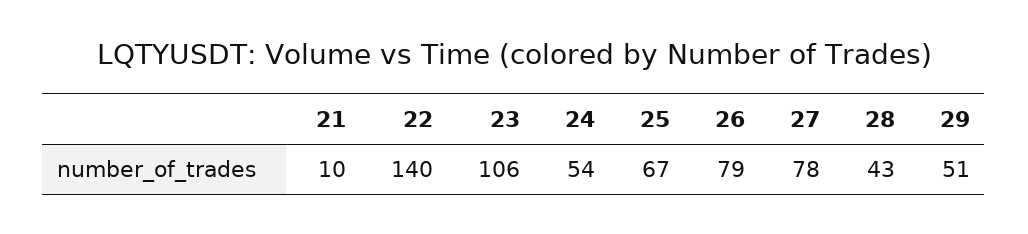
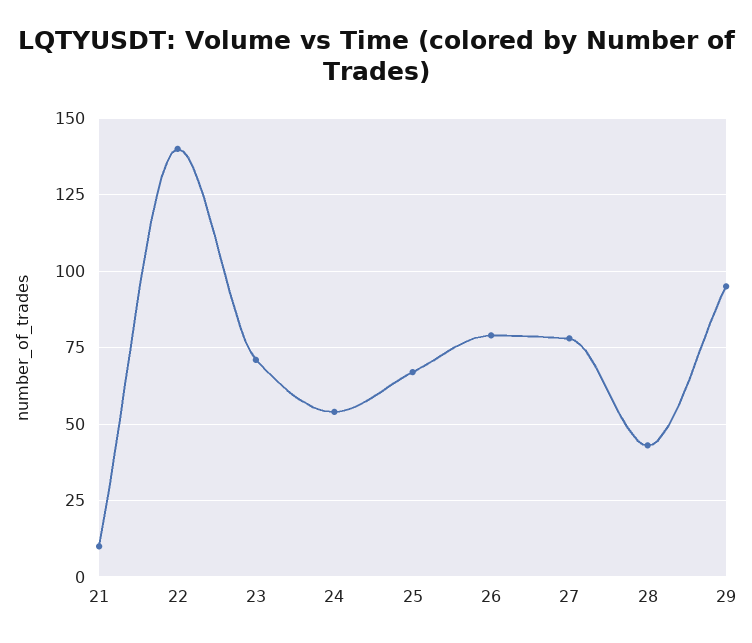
23: 106 -> 70
29: 51 -> 95

